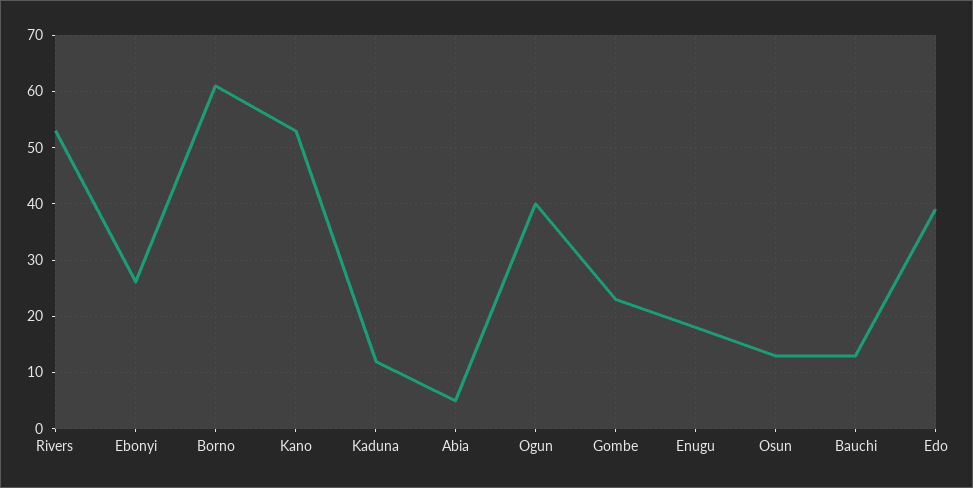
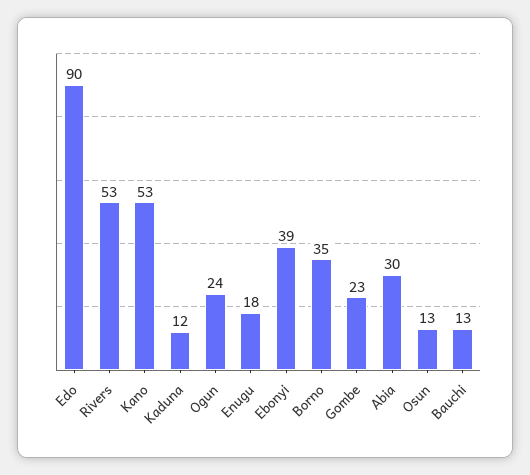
Ebonyi: 25 -> 39
Borno: 60 -> 35
Abia: 5 -> 30
Ogun: 40 -> 24
Edo: 40 -> 90

